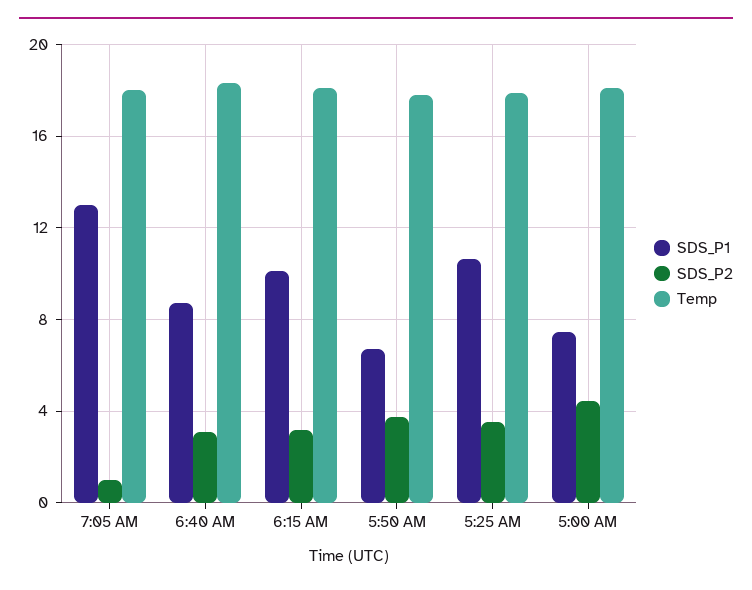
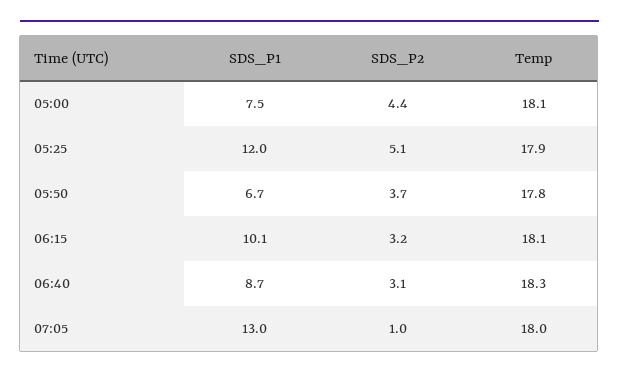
SDS_P1, 5:25 AM: 10.5 -> 12
SDS_P2, 5:25 AM: 3.5 -> 5.1

